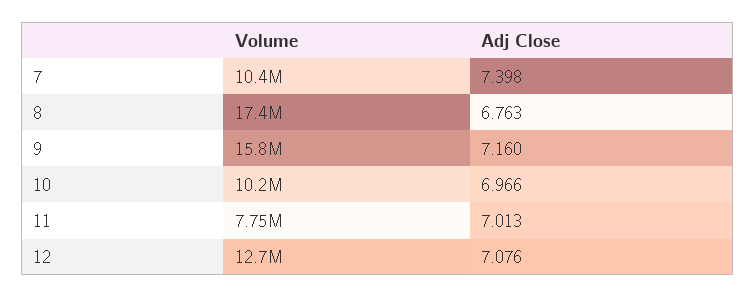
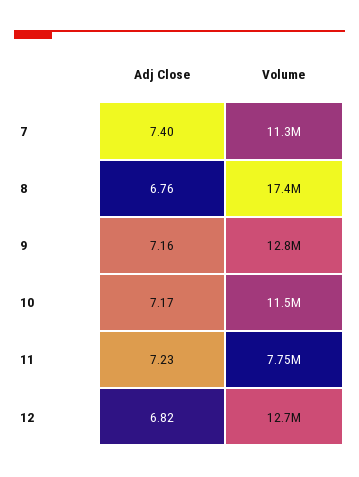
Volume, 7: 10400000 -> 11300000
Volume, 9: 15800000 -> 12800000
Volume, 10: 10200000 -> 11500000
Adj Close, 10: 6.966 -> 7.17
Adj Close, 11: 7.013 -> 7.23
Adj Close, 12: 7.076 -> 6.82

